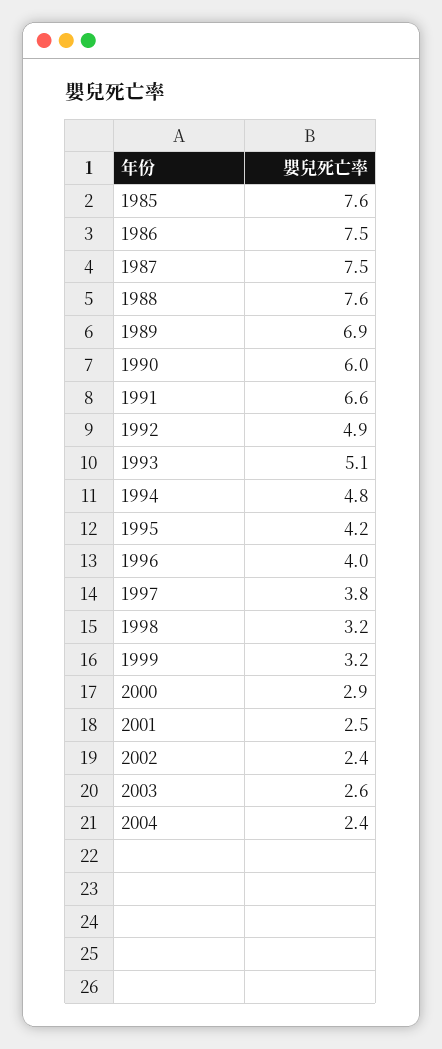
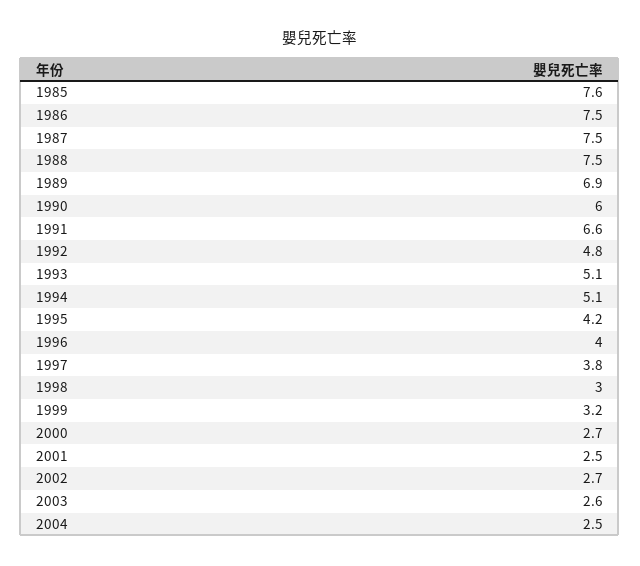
1988: 7.6 -> 7.5
1992: 4.9 -> 4.8
1994: 4.8 -> 5.1
1998: 3.2 -> 3
2000: 2.9 -> 2.7
2002: 2.4 -> 2.7
2004: 2.4 -> 2.5

